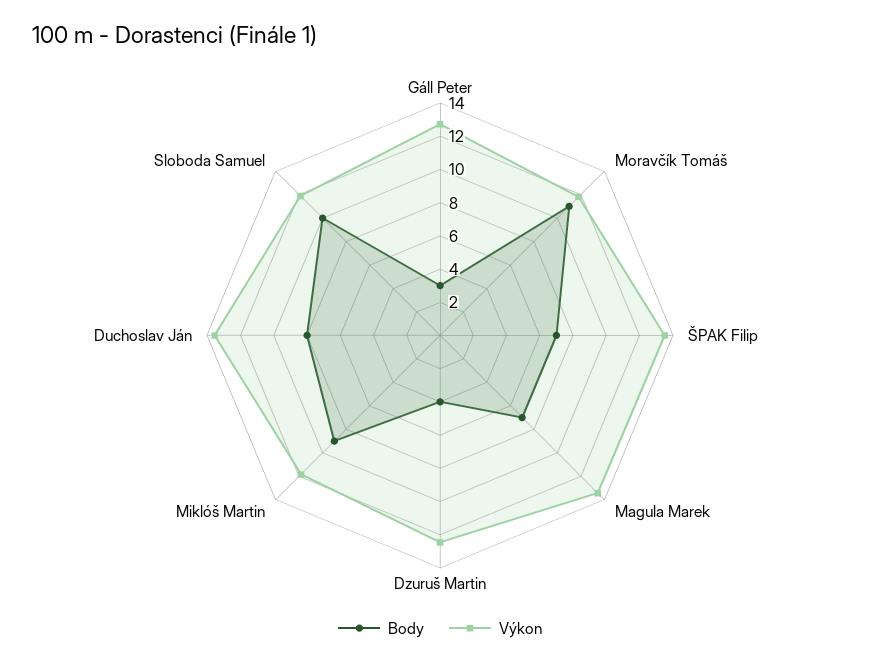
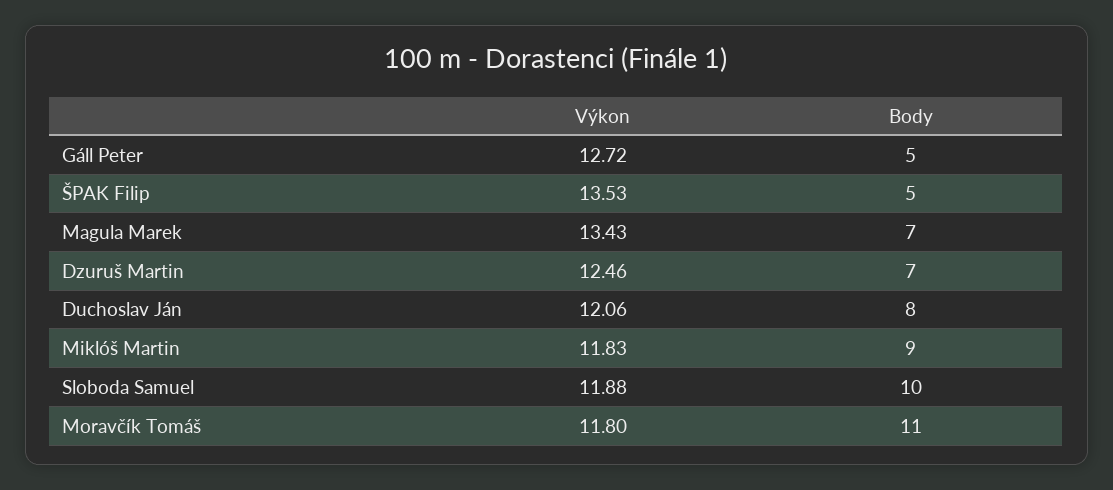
Body, Gáll Peter: 3 -> 5
Body, ŠPAK Filip: 7 -> 5
Body, Dzuruš Martin: 4 -> 7
Výkon, Duchoslav Ján: 13.5 -> 12.06

